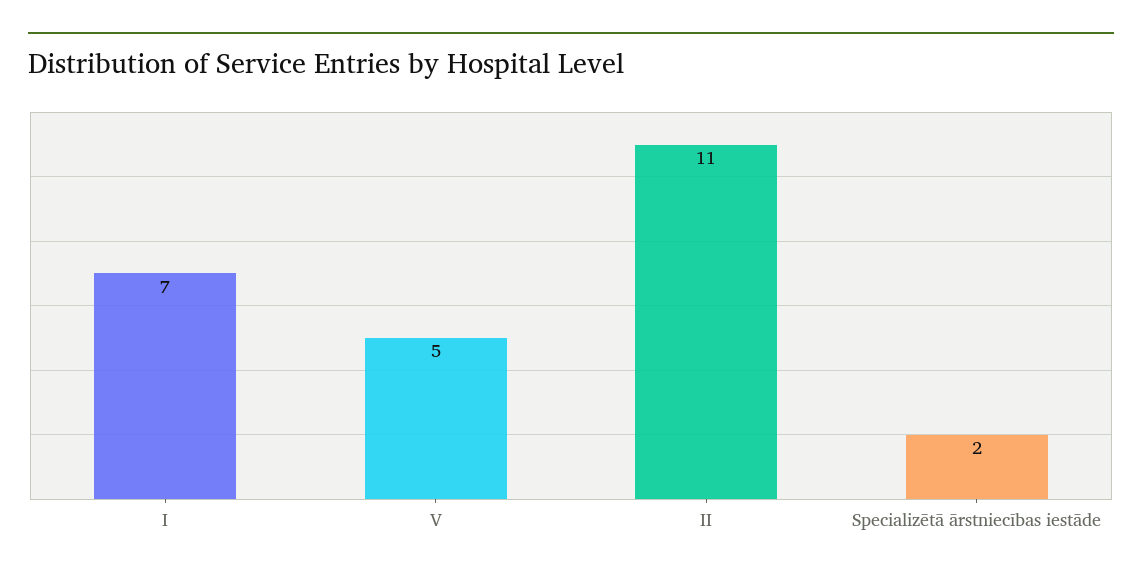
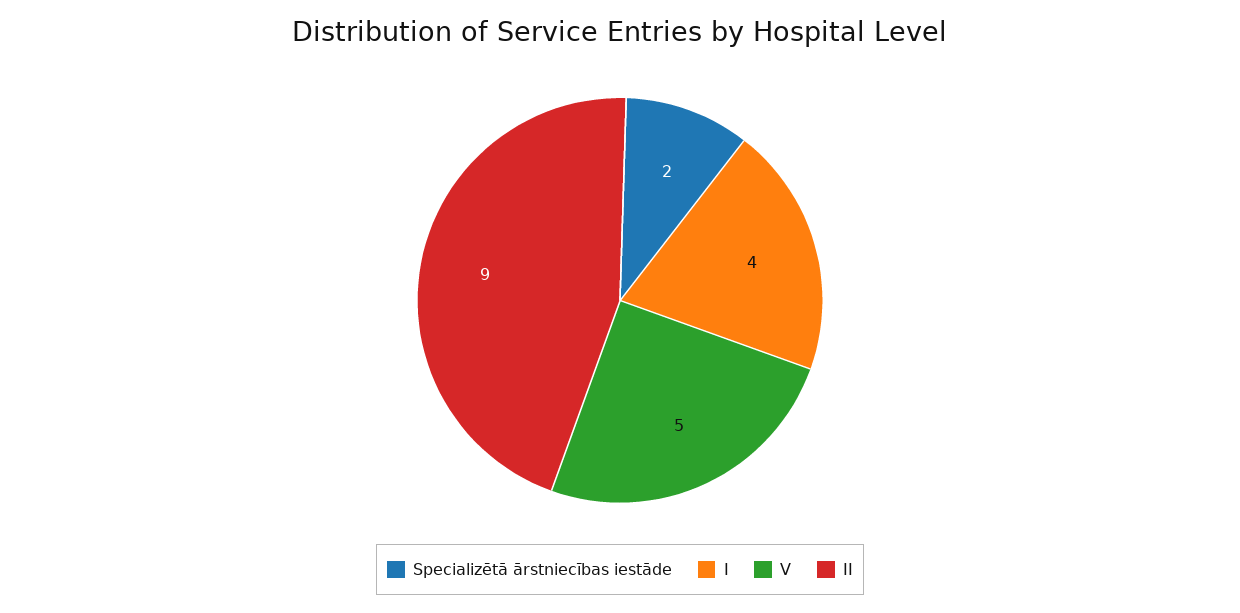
I: 7 -> 4
II: 11 -> 9

